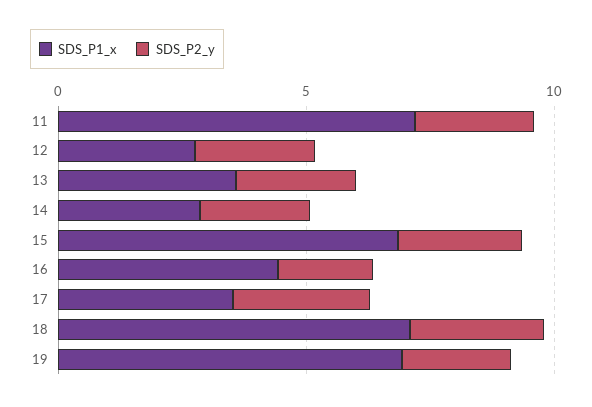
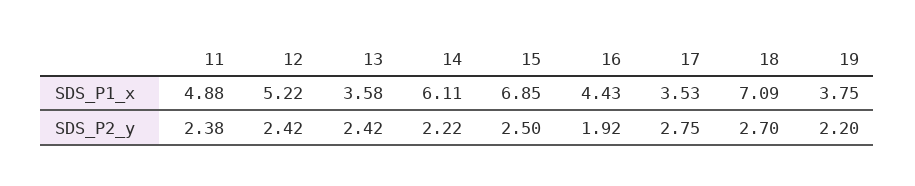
SDS_P1_x, 11: 7 -> 4.88
SDS_P1_x, 12: 3 -> 5.22
SDS_P1_x, 14: 3 -> 6.11
SDS_P1_x, 19: 7 -> 3.75

